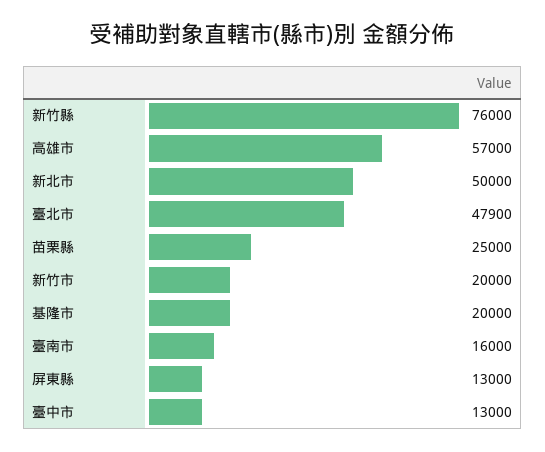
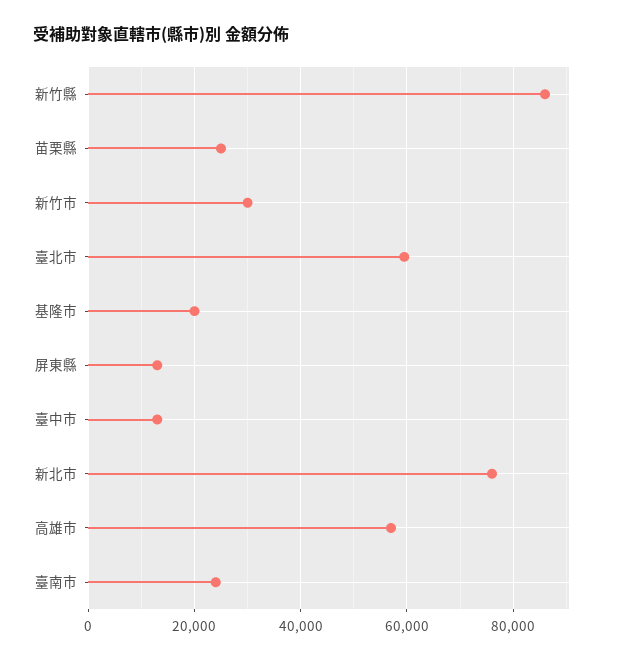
新竹縣: 76000 -> 86000
新北市: 50000 -> 76000
臺北市: 47900 -> 60000
新竹市: 20000 -> 30000
臺南市: 16000 -> 24000

